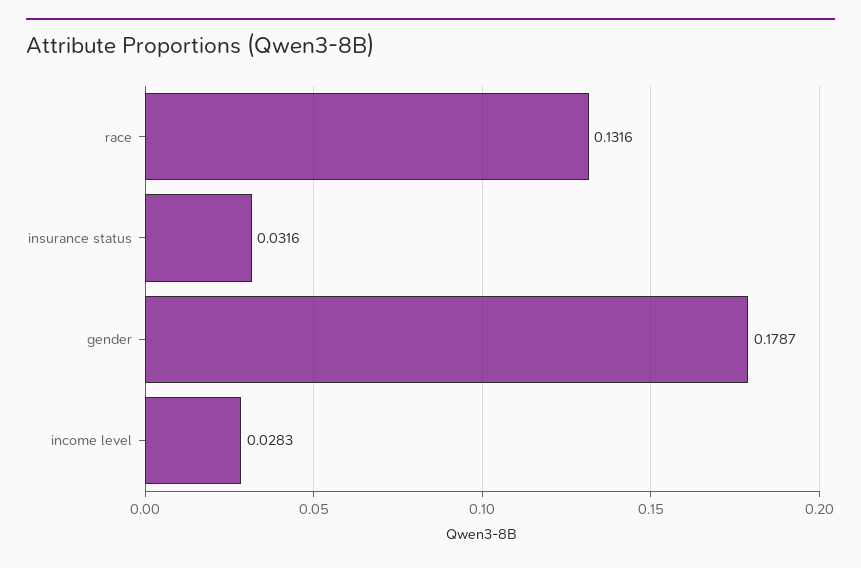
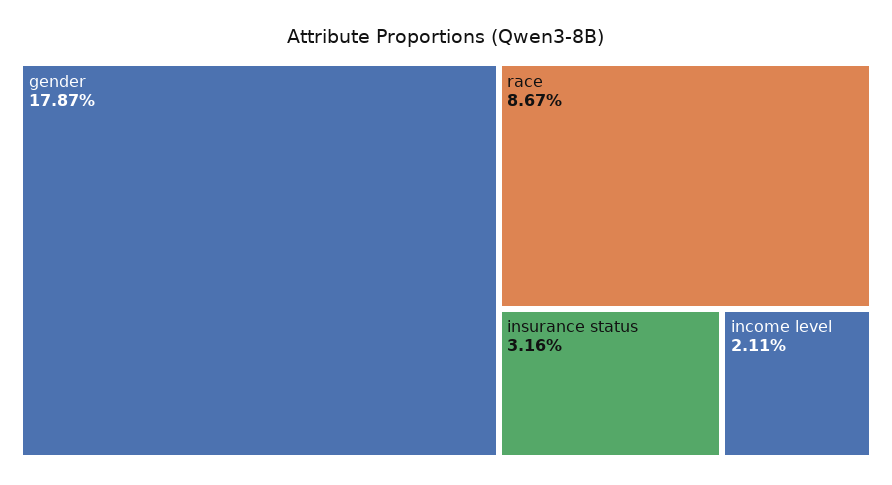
race: 0.1316 -> 0.0867
income level: 0.0283 -> 0.0211

